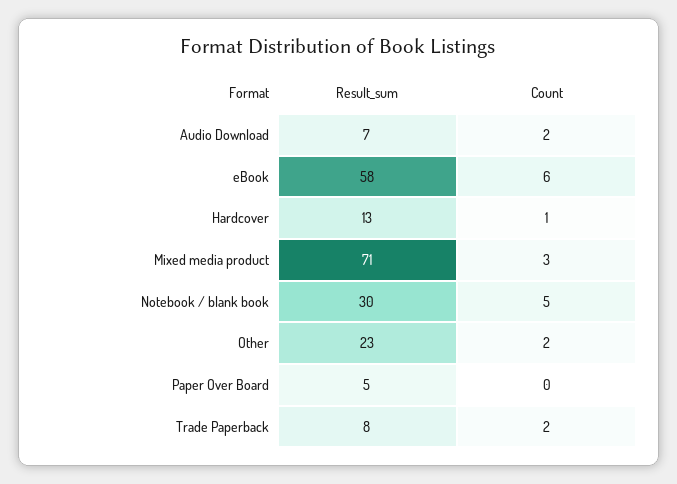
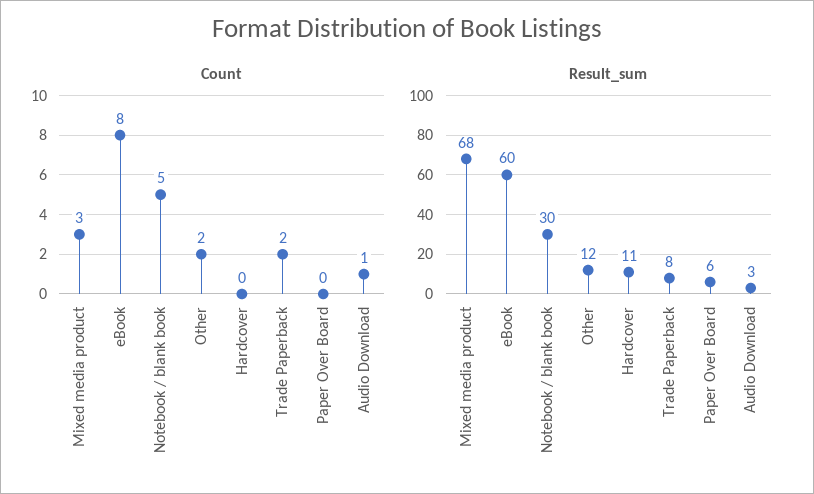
Result_sum, Audio Download: 7 -> 3
Count, Audio Download: 2 -> 1
Result_sum, eBook: 58 -> 60
Count, eBook: 6 -> 8
Result_sum, Hardcover: 13 -> 11
Count, Hardcover: 1 -> 0
Result_sum, Mixed media product: 71 -> 68
Result_sum, Other: 23 -> 12
Result_sum, Paper Over Board: 5 -> 6

